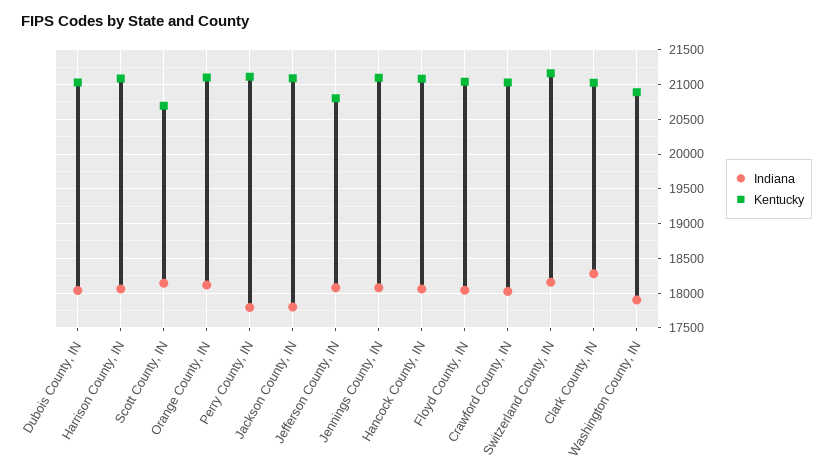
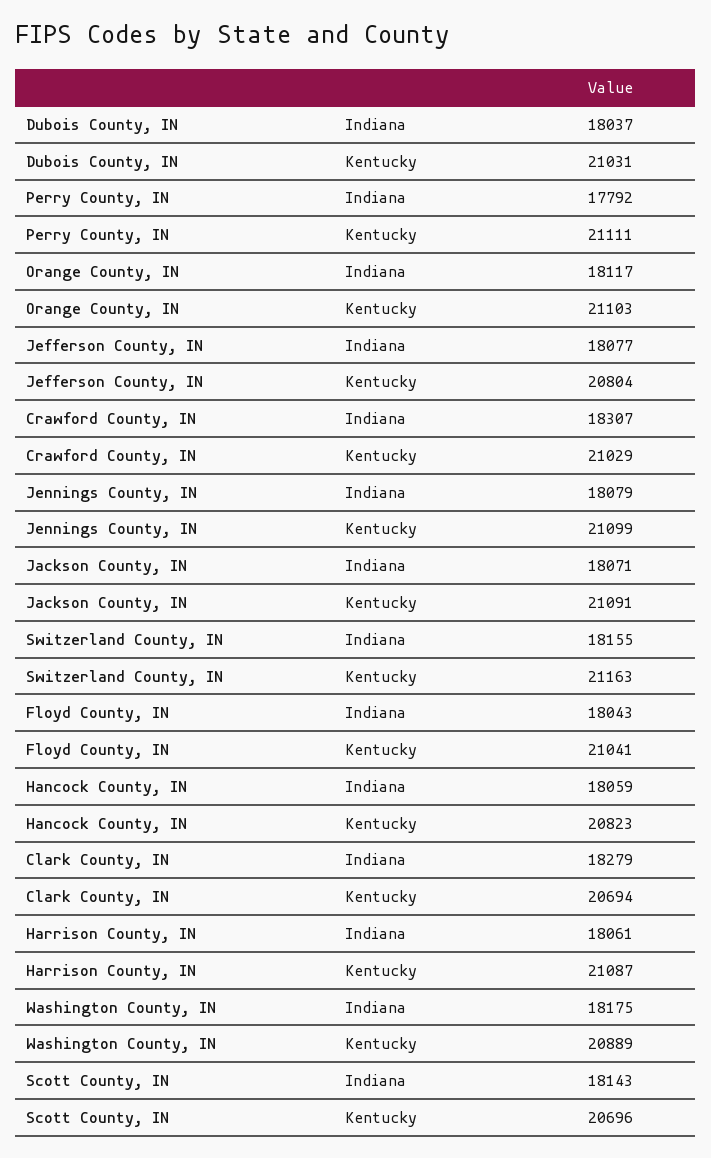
Indiana, Jackson County, IN: 17800 -> 18071
Kentucky, Hancock County, IN: 21100 -> 20823
Indiana, Crawford County, IN: 18000 -> 18307
Kentucky, Clark County, IN: 21000 -> 20694
Indiana, Washington County, IN: 17900 -> 18175

